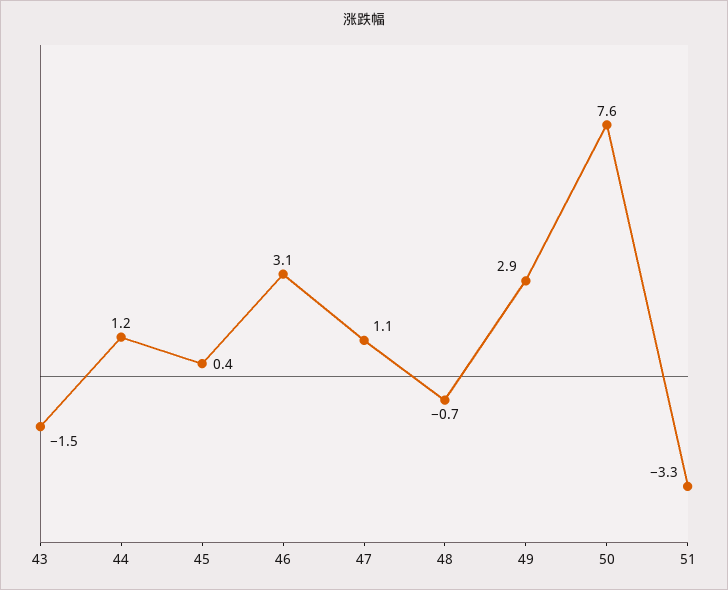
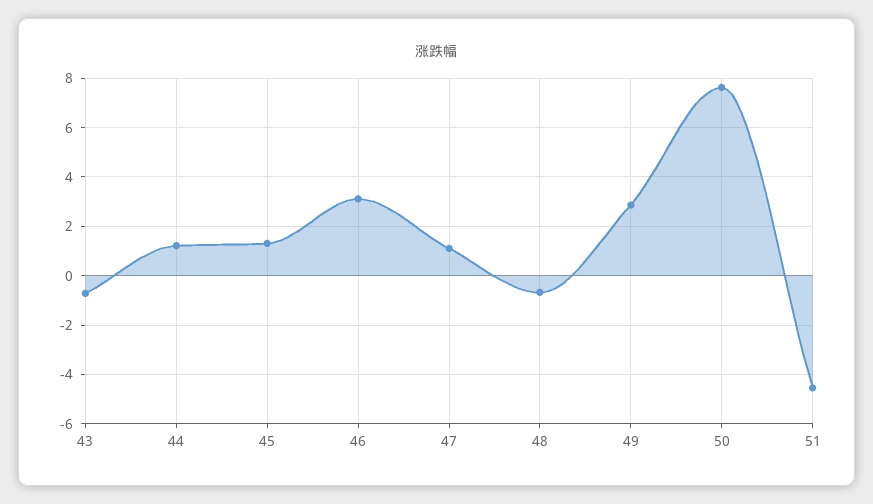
43: -1.5 -> -0.75
45: 0.4 -> 1.25
51: -3.3 -> -4.5

